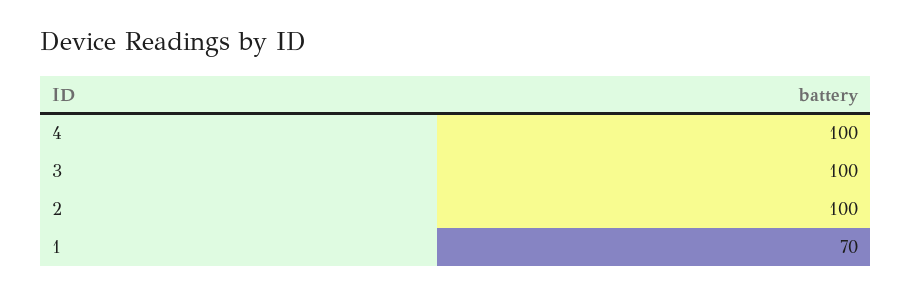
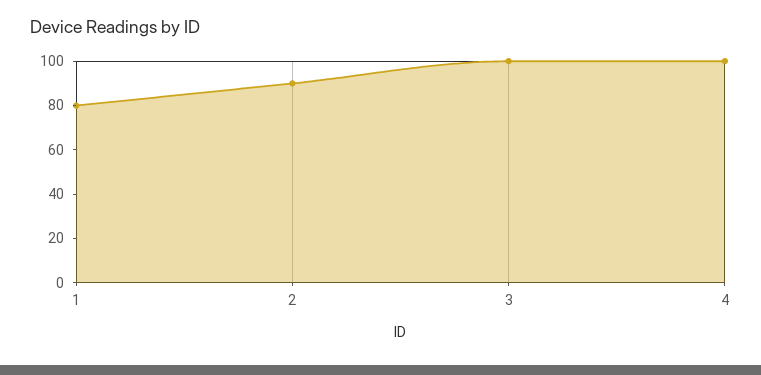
2: 100 -> 90
1: 70 -> 80

